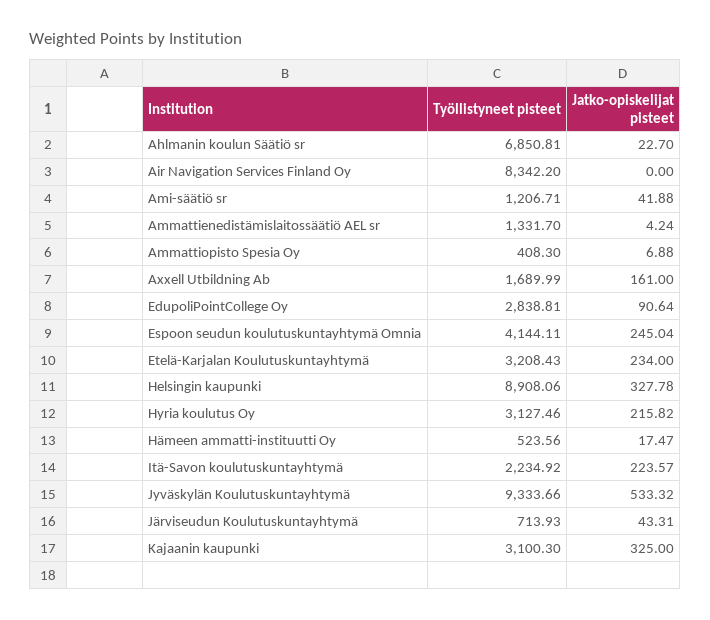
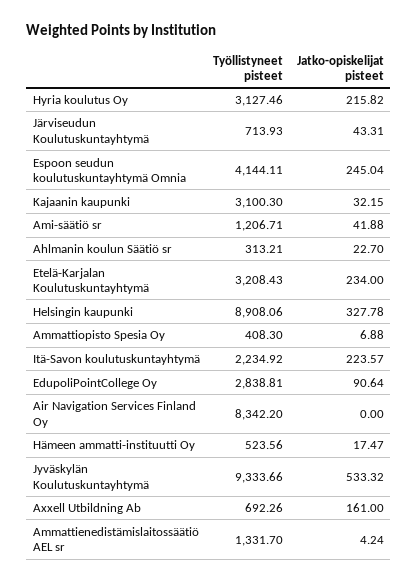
Työllistyneet pisteet, Ahlmanin koulun Säätiö sr: 6850.81 -> 313.21
Työllistyneet pisteet, Axxell Utbildning Ab: 1689.99 -> 692.26
Jatko-opiskelijat pisteet, Kajaanin kaupunki: 325 -> 32.15

